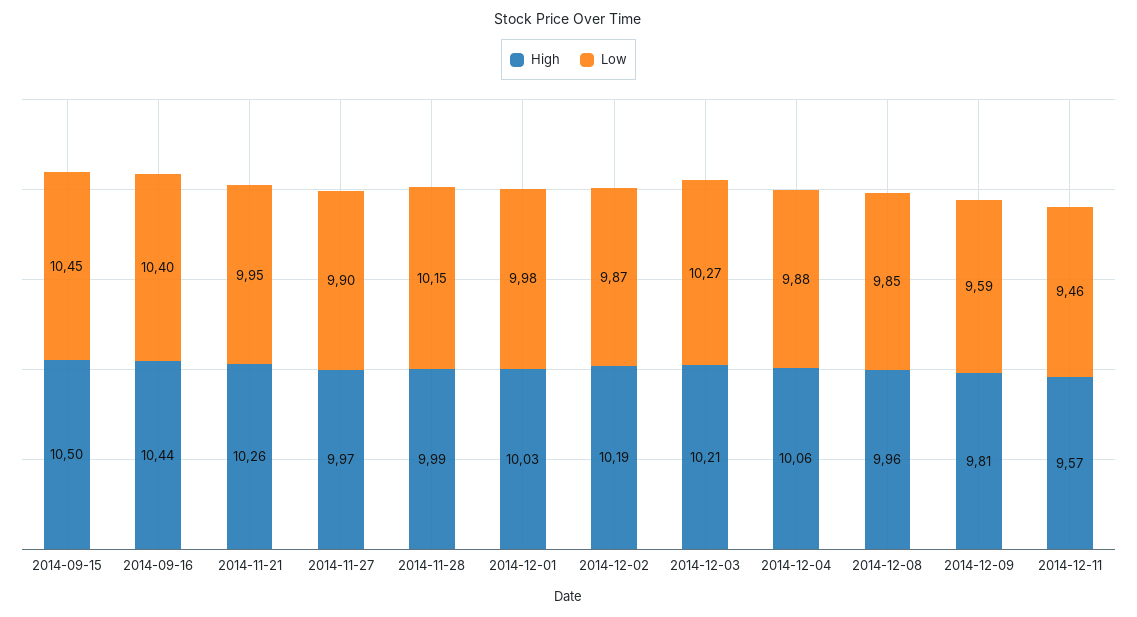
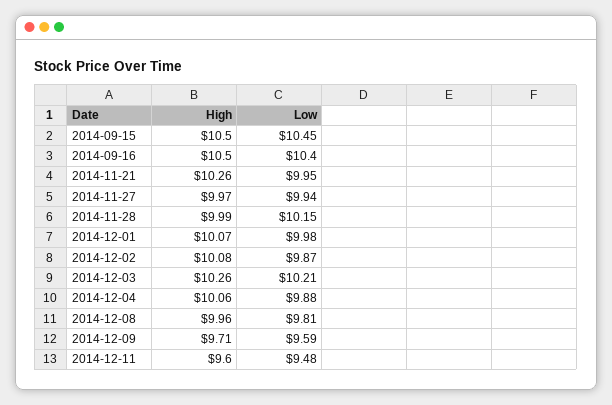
High, 2014-09-16: 10.44 -> 10.5
Low, 2014-11-27: 9.9 -> 9.94
High, 2014-12-01: 10.03 -> 10.07
High, 2014-12-02: 10.19 -> 10.08
High, 2014-12-03: 10.21 -> 10.26
Low, 2014-12-03: 10.27 -> 10.21
Low, 2014-12-08: 9.85 -> 9.81
High, 2014-12-09: 9.81 -> 9.71
High, 2014-12-11: 9.57 -> 9.6
Low, 2014-12-11: 9.46 -> 9.48

